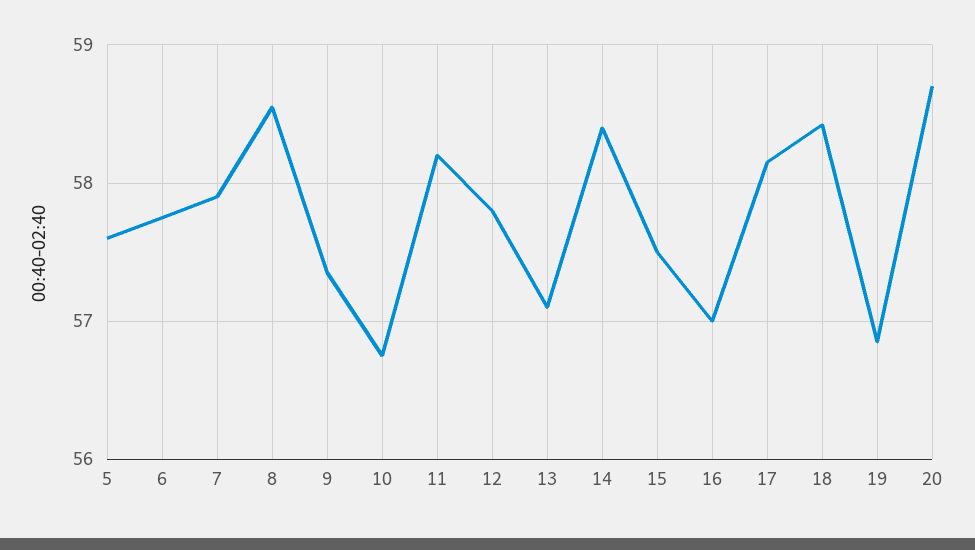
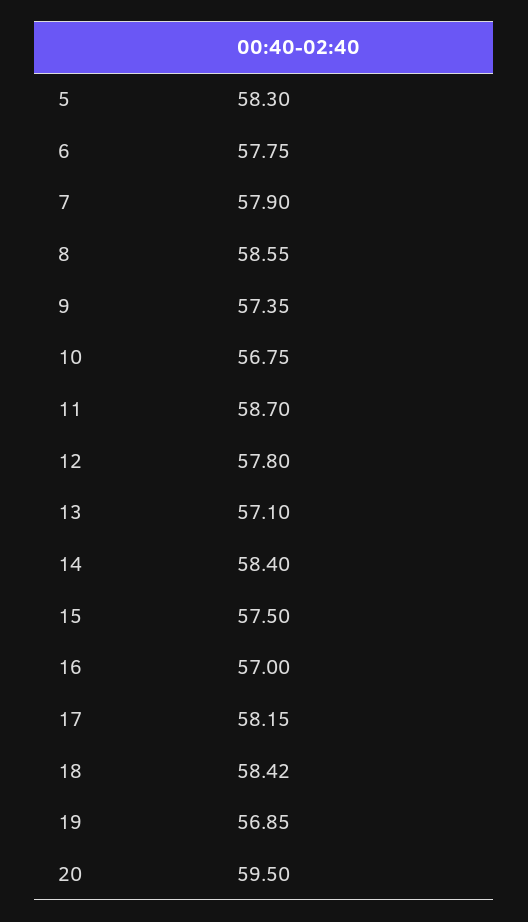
5: 57.6 -> 58.3
11: 58.2 -> 58.7
20: 58.7 -> 59.5

